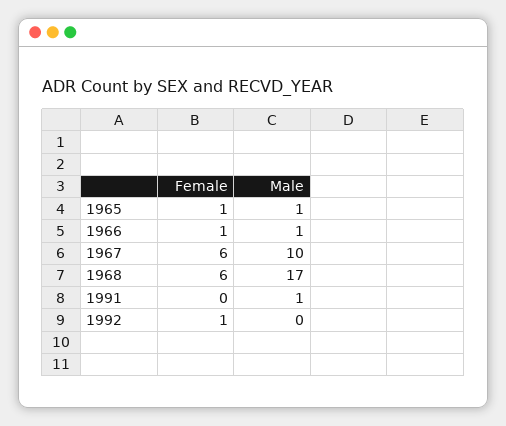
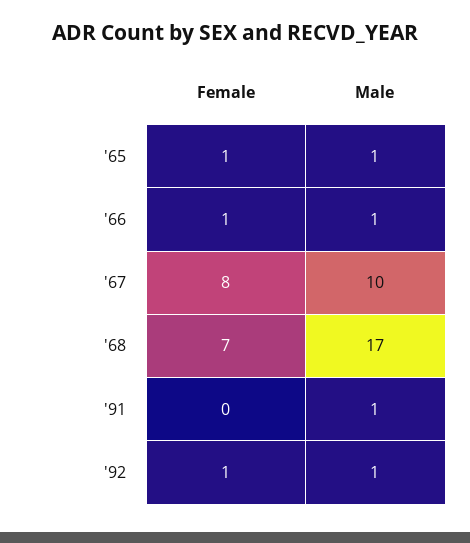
Female, 1967: 6 -> 8
Female, 1968: 6 -> 7
Male, 1992: 0 -> 1

